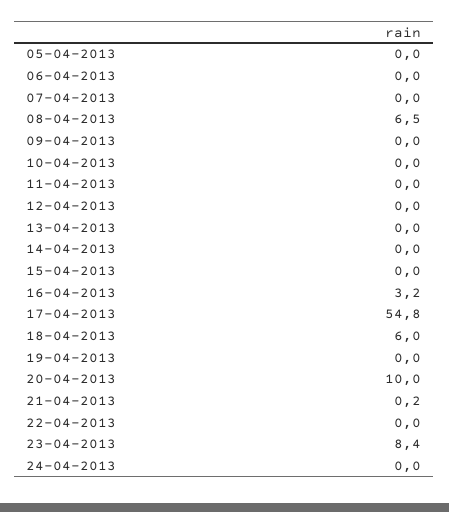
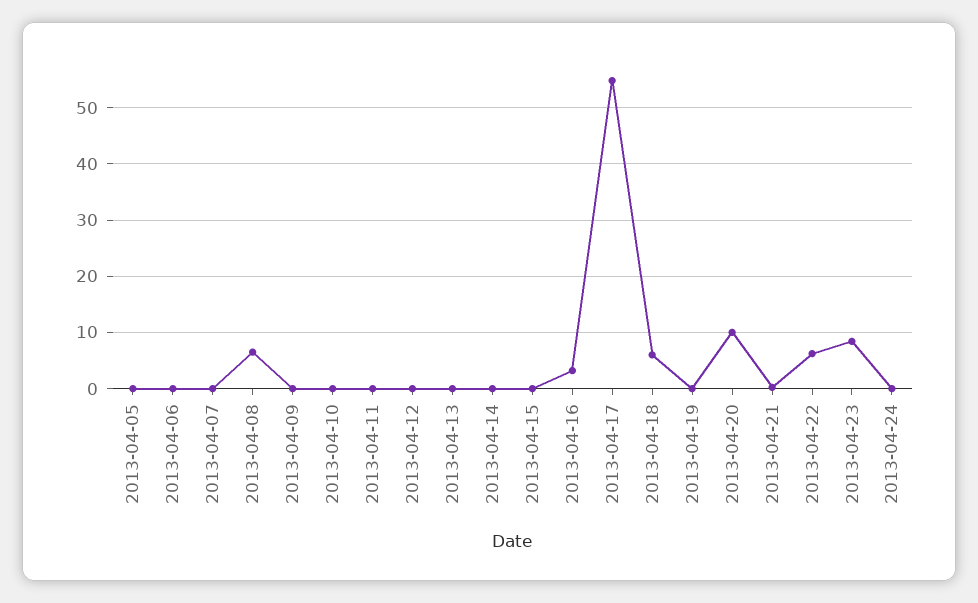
22-04-2013: 0 -> 6

